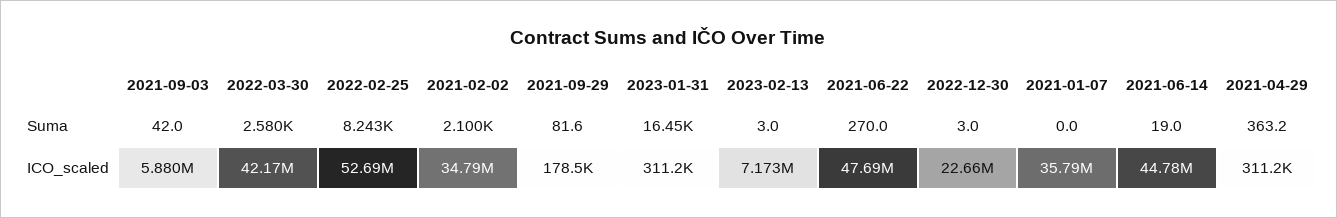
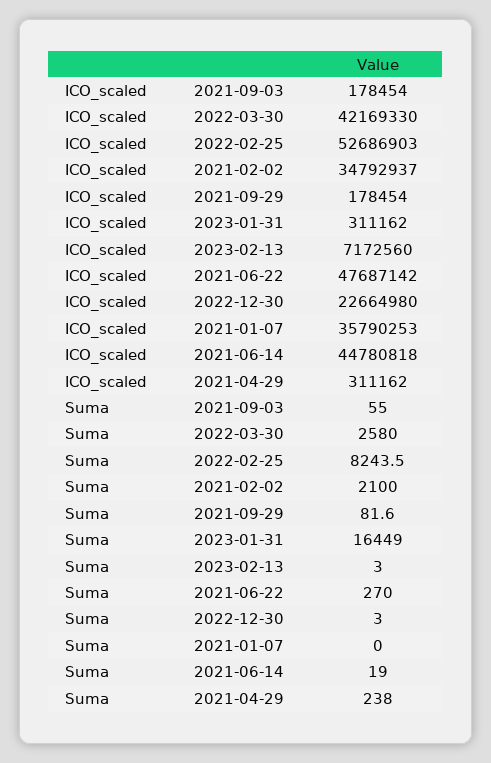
2021-09-03, Suma: 42 -> 55
2021-04-29, Suma: 363.2 -> 238
2021-09-03, IСO_scaled: 5880000 -> 178454

